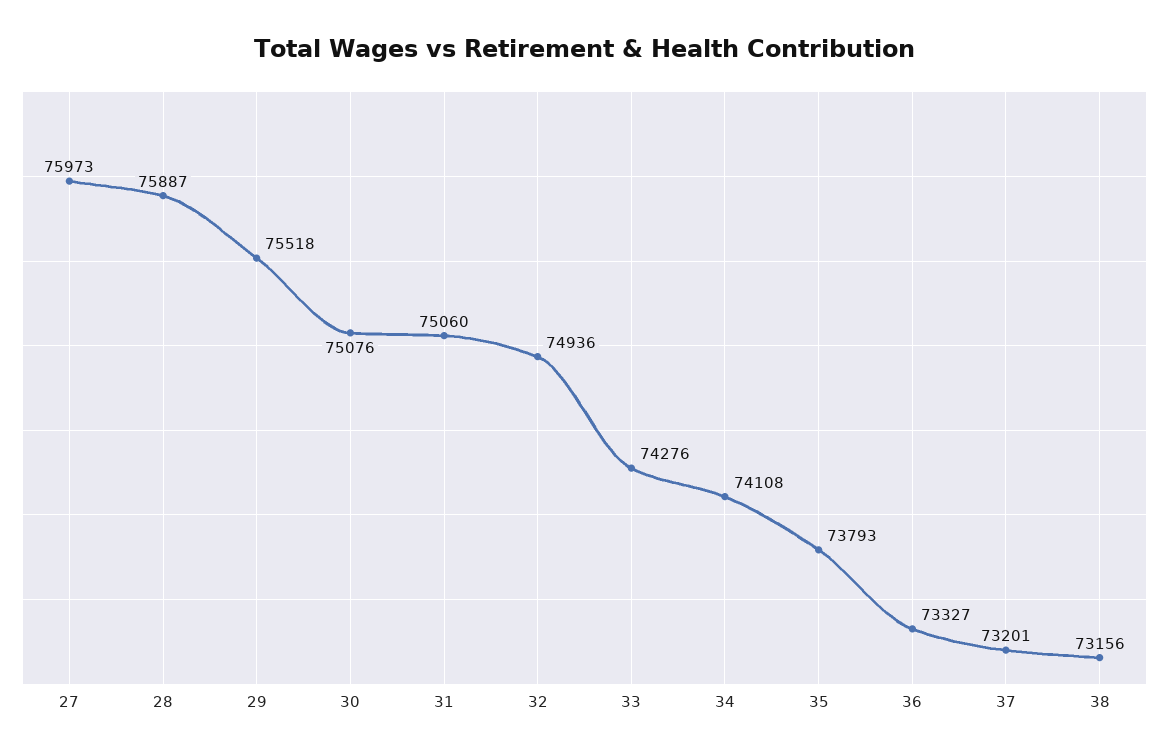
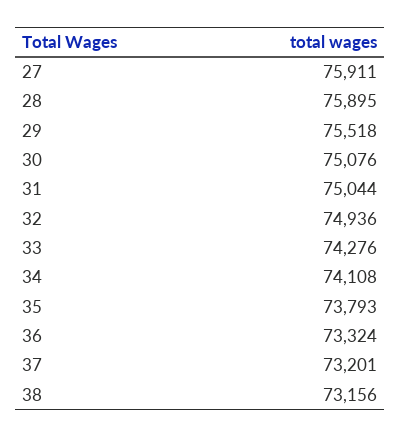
27: 75973 -> 75911
28: 75887 -> 75895
31: 75060 -> 75044
36: 73327 -> 73324

